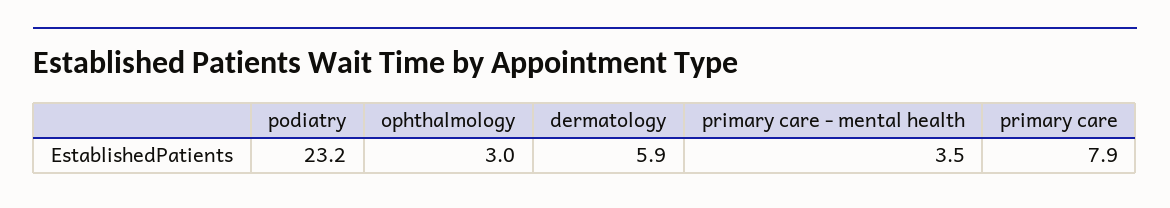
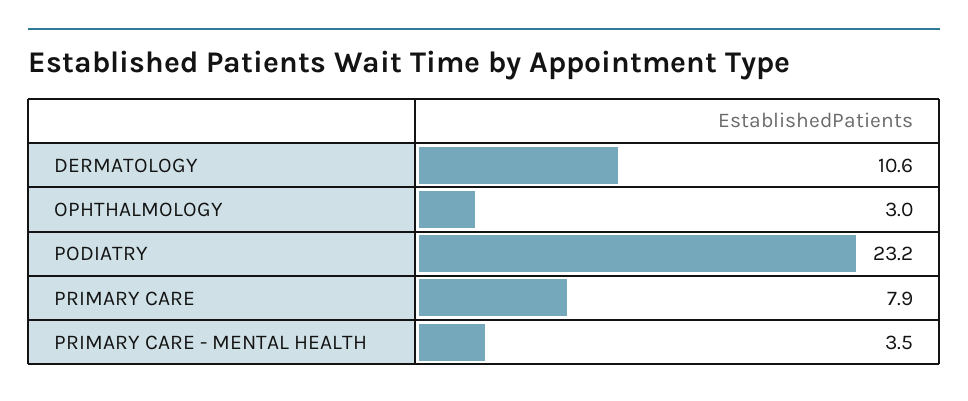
dermatology: 5.9 -> 10.6

